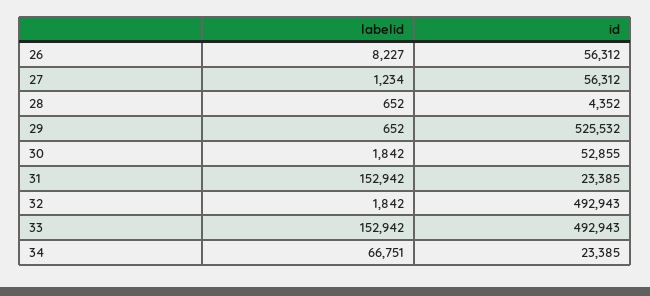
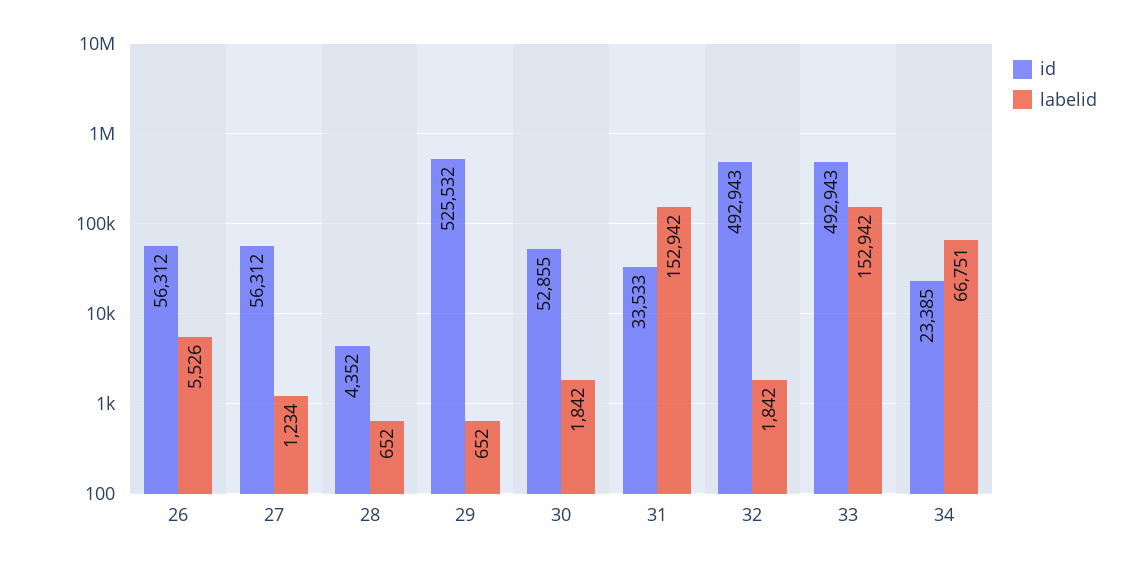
labelid, 26: 8227 -> 5526
id, 31: 23385 -> 33533

